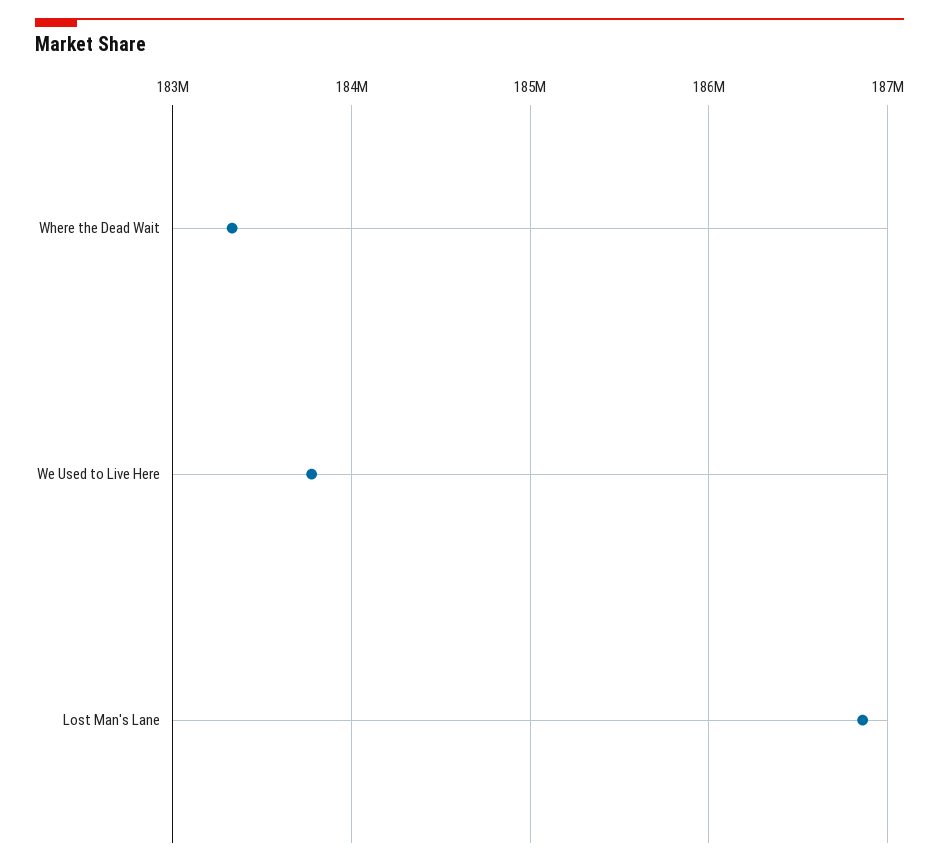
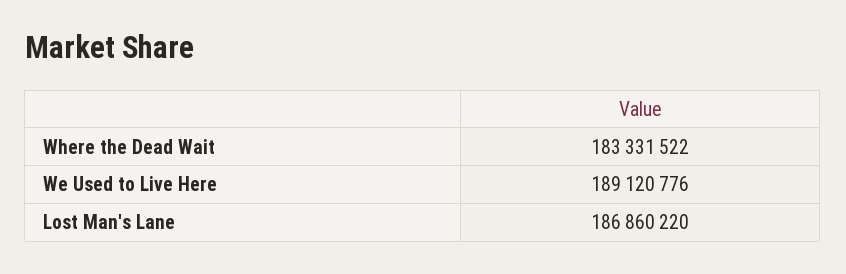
We Used to Live Here: 183800000 -> 189120776

